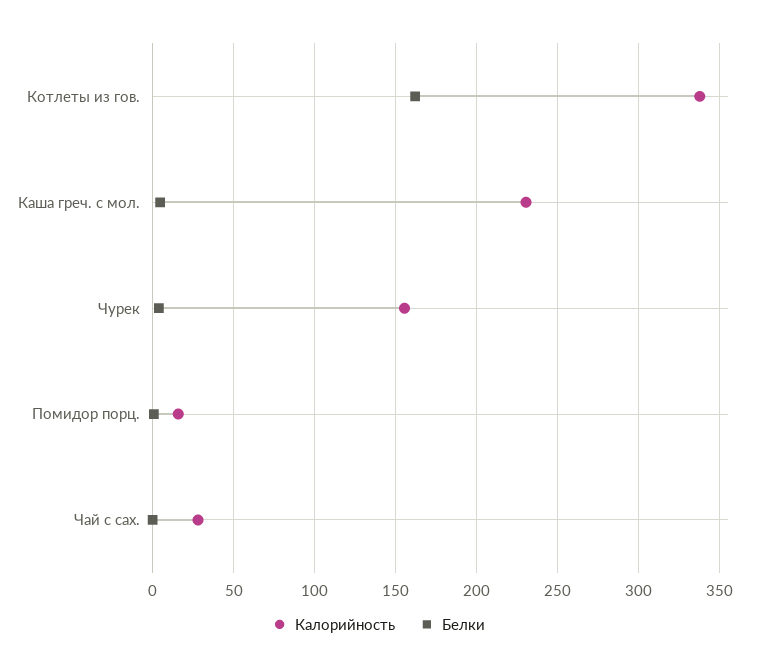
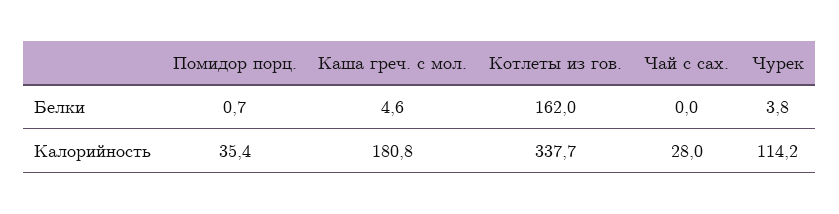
Калорийность, Каша греч. с мол.: 230 -> 180.8
Калорийность, Чурек: 155 -> 114.2
Калорийность, Помидор порц.: 15 -> 35.4

